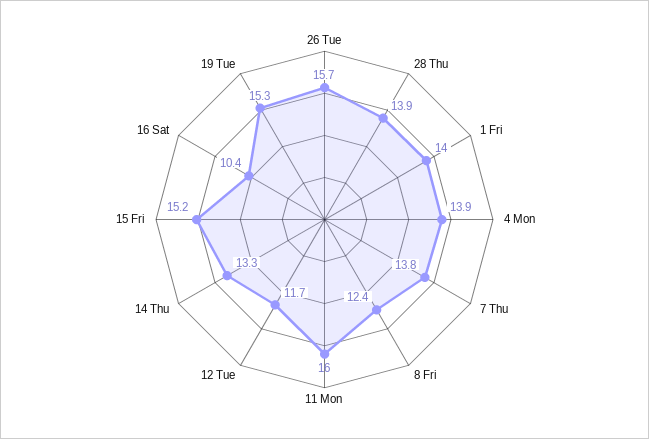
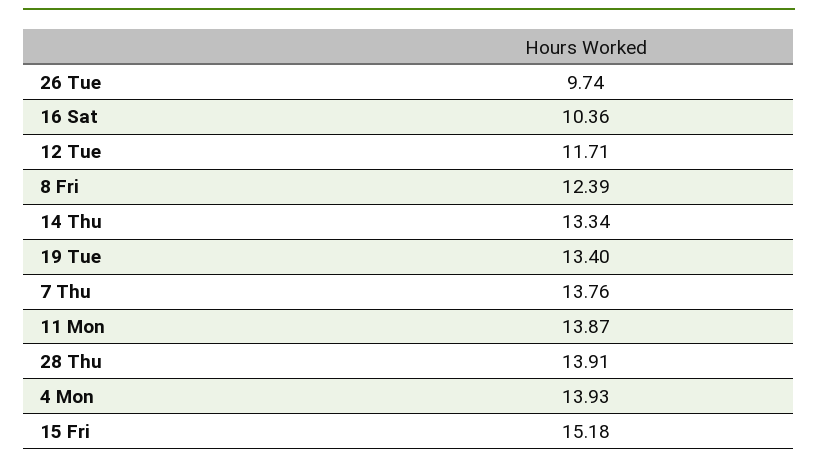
26 Tue: 15.7 -> 9.74
1 Fri: 14 -> none
11 Mon: 16 -> 13.87
19 Tue: 15.3 -> 13.4

